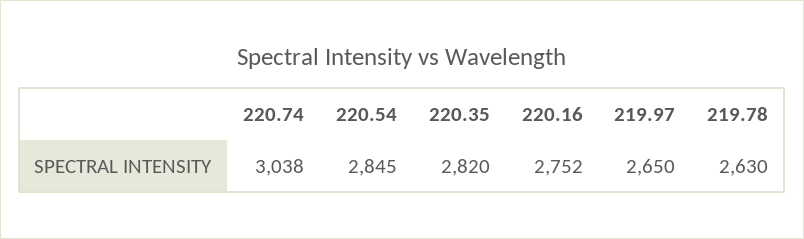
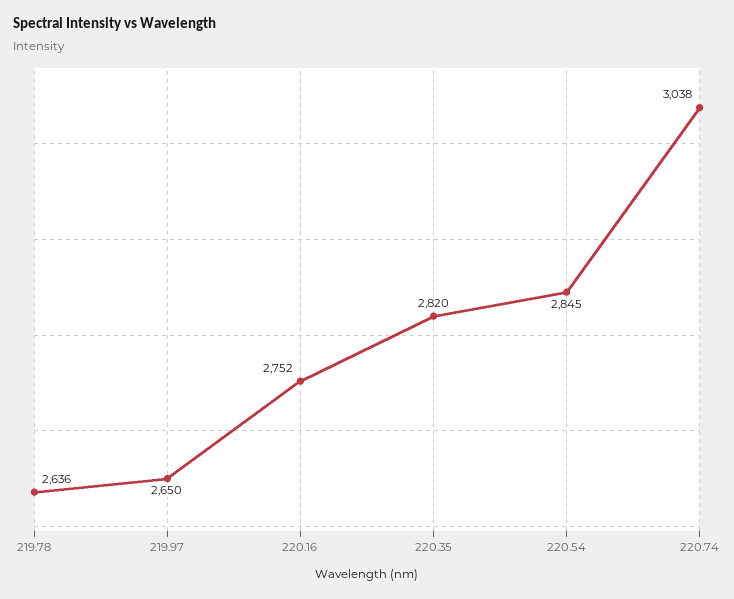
219.78: 2630 -> 2636

